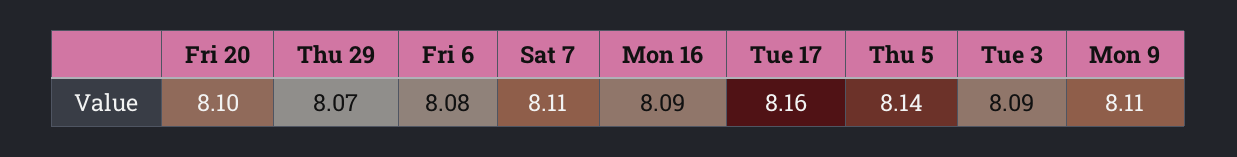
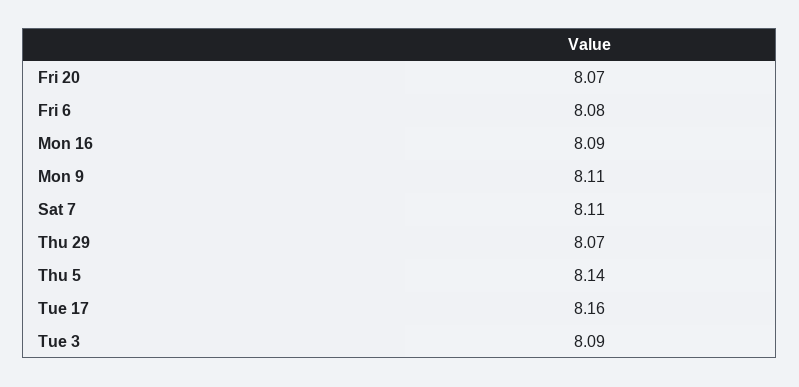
Fri 20: 8.1 -> 8.07

